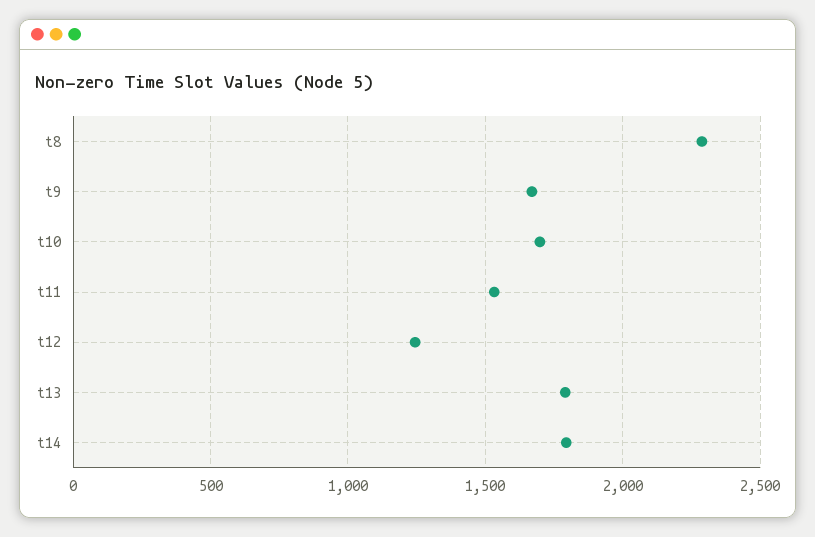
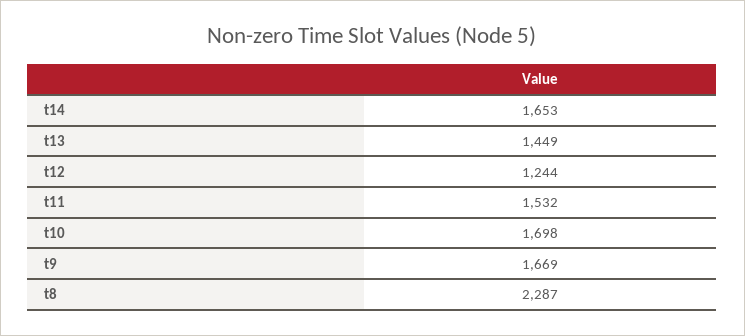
t13: 1800 -> 1449
t14: 1800 -> 1653

